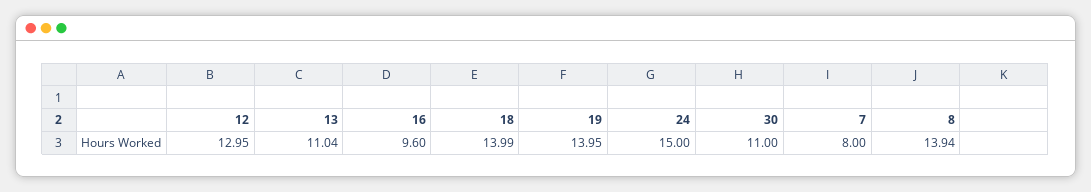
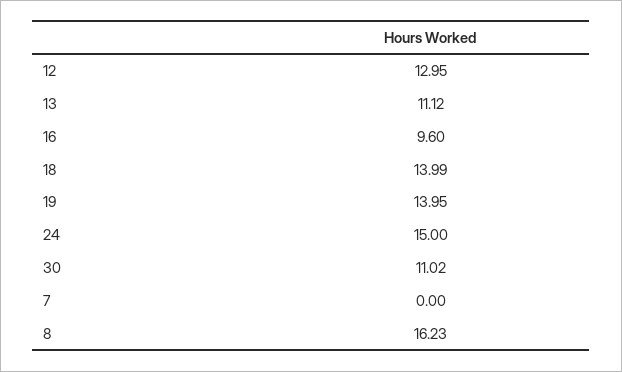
13: 11.04 -> 11.12
30: 11 -> 11.02
7: 8 -> 0
8: 13.94 -> 16.23

